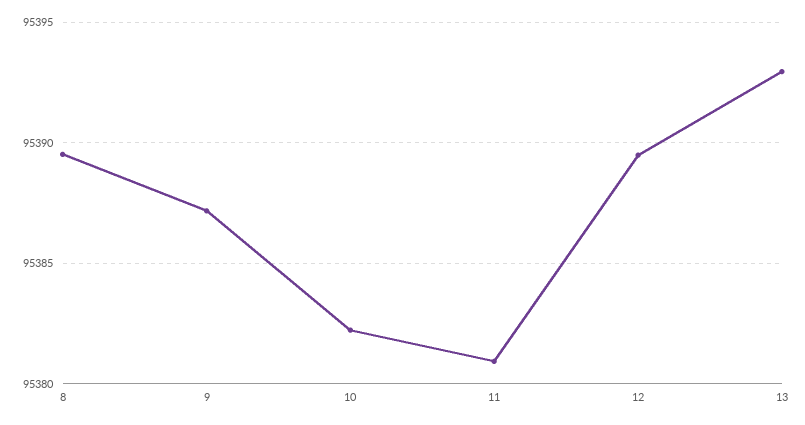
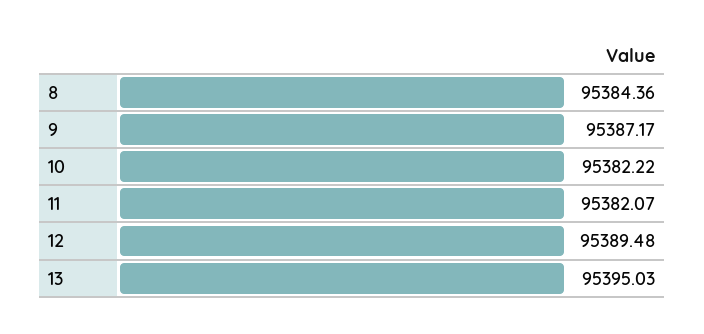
8: 95389.5 -> 95384.36
11: 95381 -> 95382.07
13: 95393 -> 95395.03

